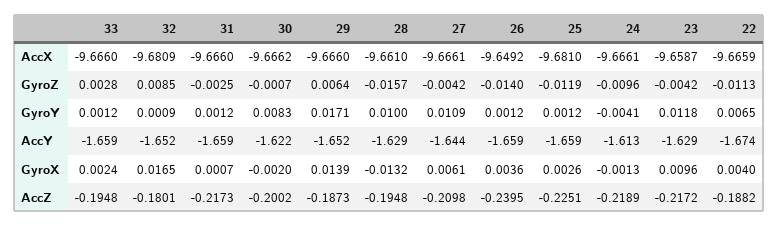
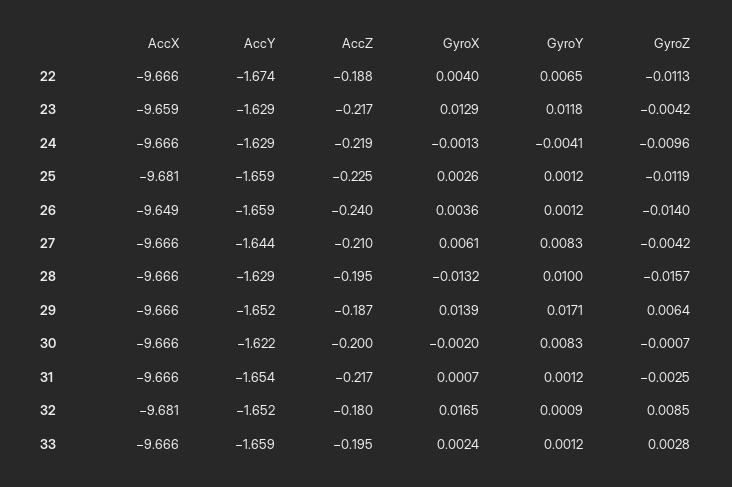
28, AccX: -9.661 -> -9.666
27, GyroY: 0.0109 -> 0.0083
31, AccY: -1.659 -> -1.654
24, AccY: -1.613 -> -1.629
23, GyroX: 0.0096 -> 0.0129

